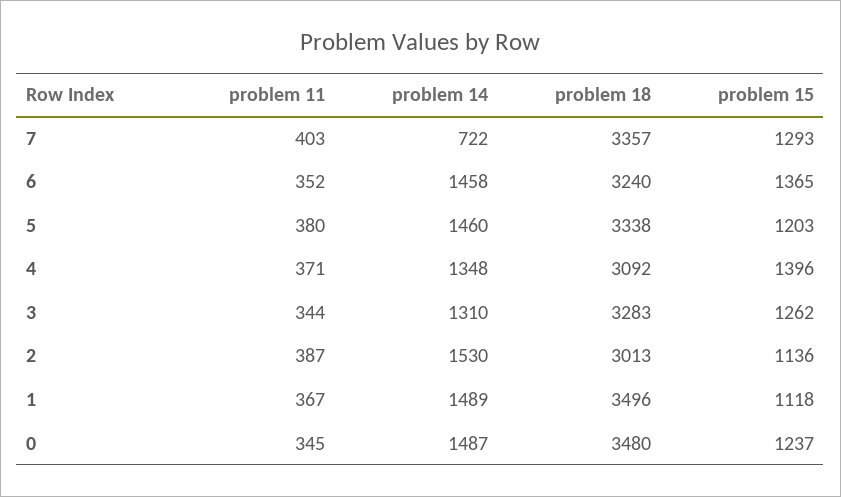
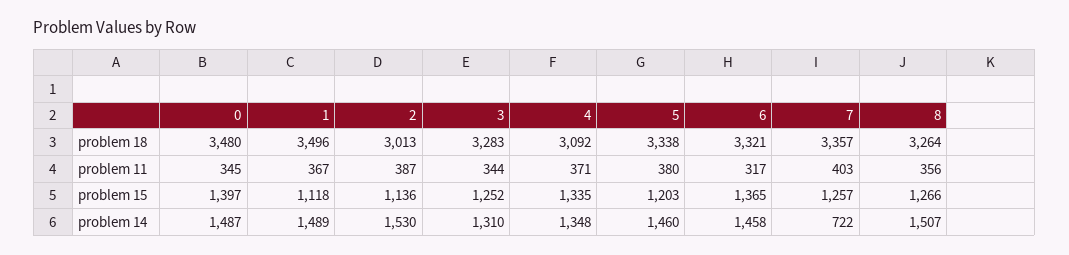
problem 15, 7: 1293 -> 1257
problem 11, 6: 352 -> 317
problem 18, 6: 3240 -> 3321
problem 15, 4: 1396 -> 1335
problem 15, 3: 1262 -> 1252
problem 15, 0: 1237 -> 1397
problem 18, 8: none -> 3264
problem 11, 8: none -> 356
problem 15, 8: none -> 1266
problem 14, 8: none -> 1507

